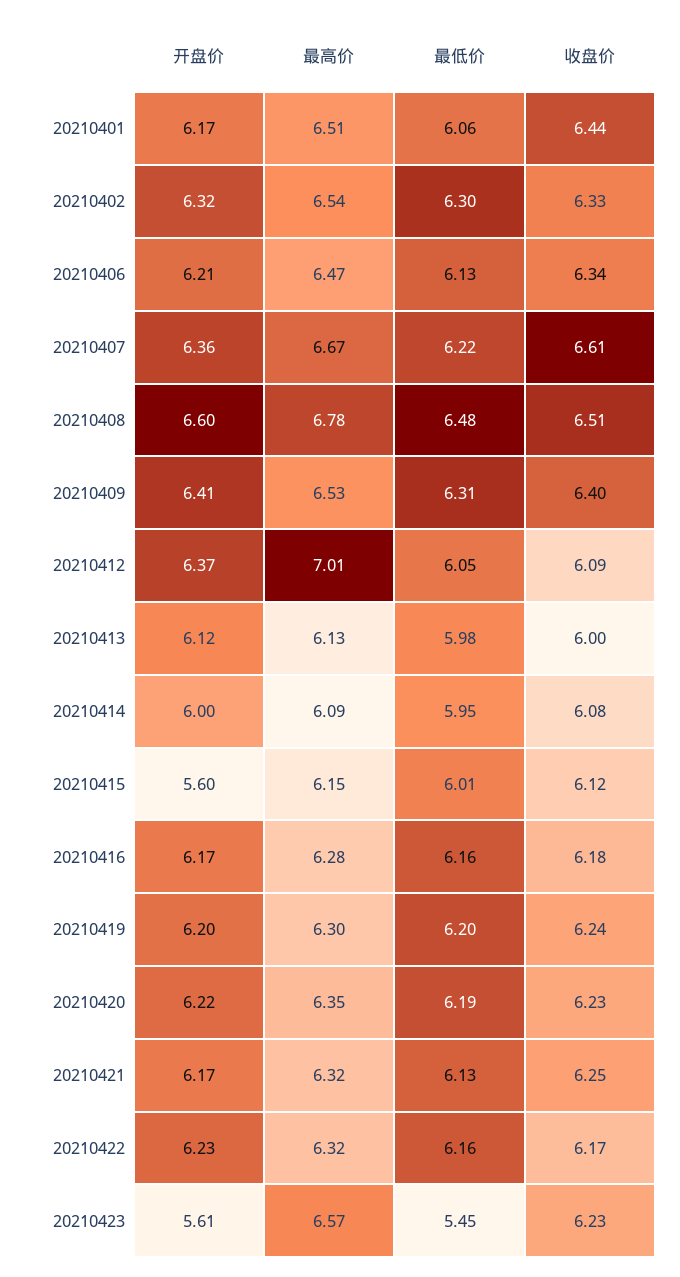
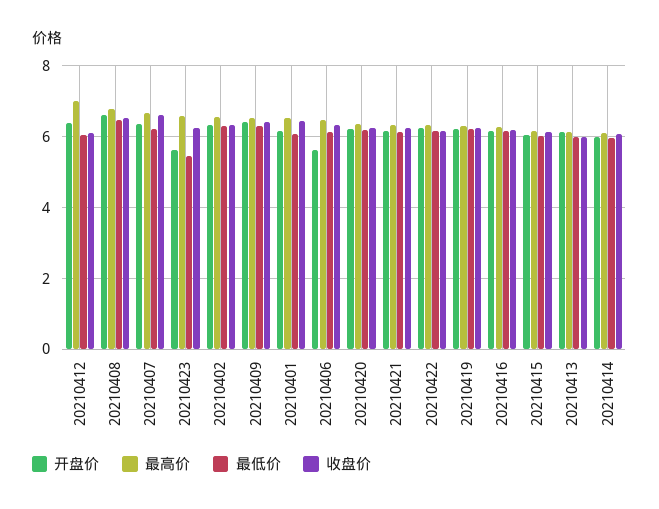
开盘价, 20210406: 6.21 -> 5.6
开盘价, 20210415: 5.6 -> 6

